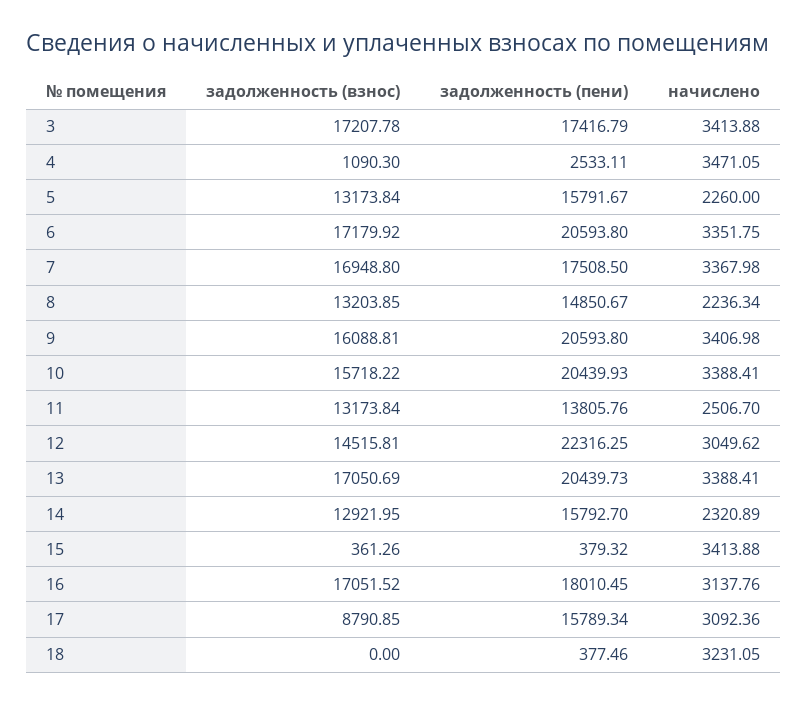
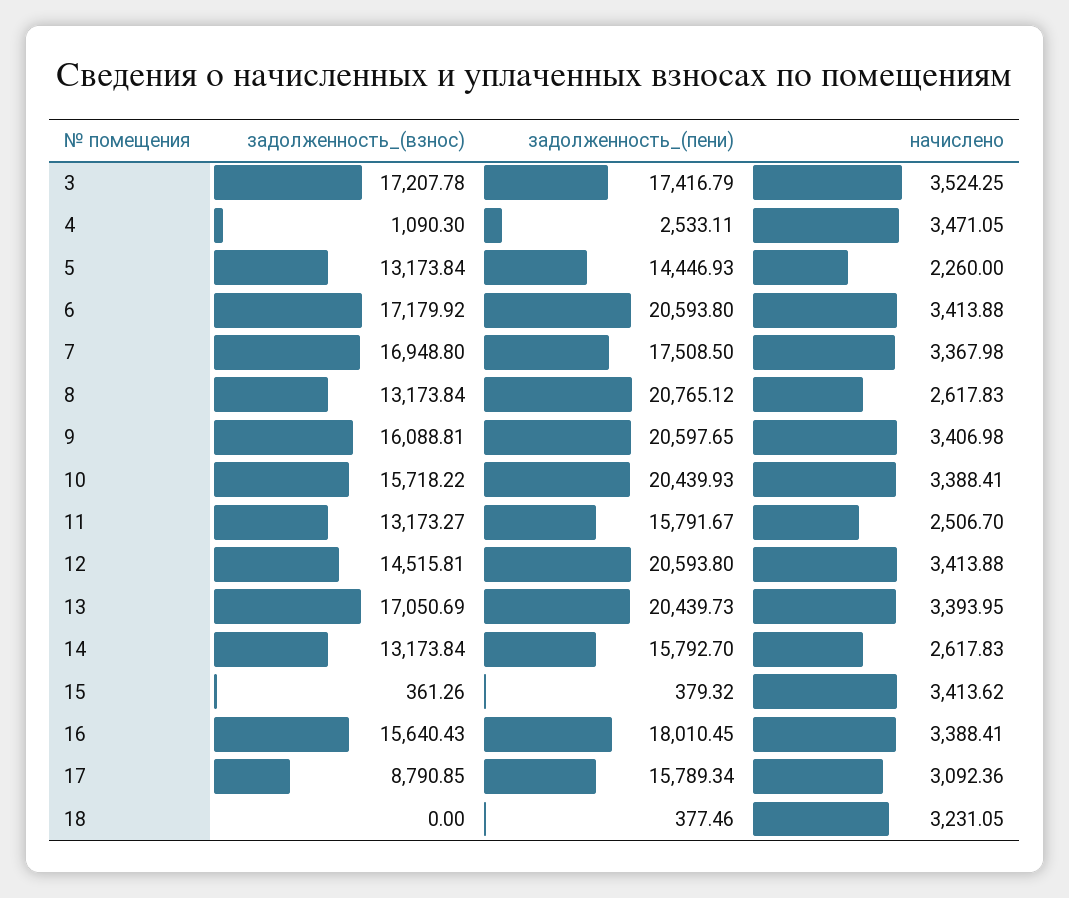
начислено, 3: 3413.88 -> 3524.25
задолженность (пени), 5: 15791.67 -> 14446.93
начислено, 6: 3351.75 -> 3413.88
задолженность (взнос), 8: 13203.85 -> 13173.84
задолженность (пени), 8: 14850.67 -> 20765.12
начислено, 8: 2236.34 -> 2617.83
задолженность (пени), 9: 20593.8 -> 20597.65
задолженность (взнос), 11: 13173.84 -> 13173.27
задолженность (пени), 11: 13805.76 -> 15791.67
задолженность (пени), 12: 22316.25 -> 20593.8
начислено, 12: 3049.62 -> 3413.88
начислено, 13: 3388.41 -> 3393.95
задолженность (взнос), 14: 12921.95 -> 13173.84
начислено, 14: 2320.89 -> 2617.83
начислено, 15: 3413.88 -> 3413.62
задолженность (взнос), 16: 17051.52 -> 15640.43
начислено, 16: 3137.76 -> 3388.41

